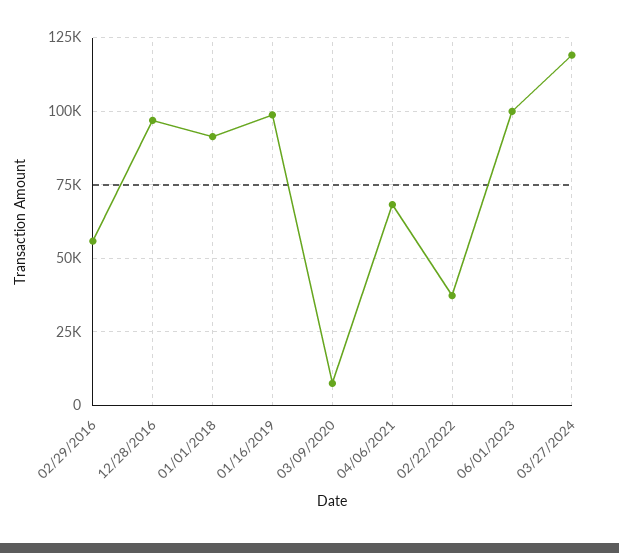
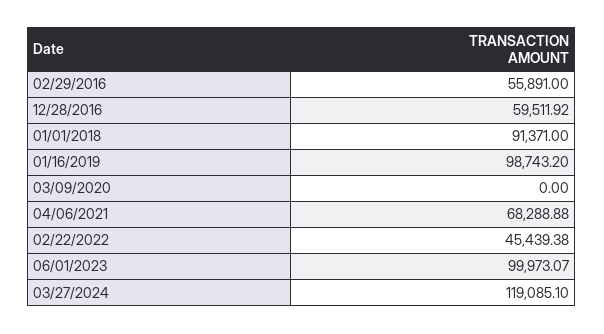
12/28/2016: 97500 -> 59511.92
03/09/2020: 7500 -> 0
02/22/2022: 37500 -> 45439.38

